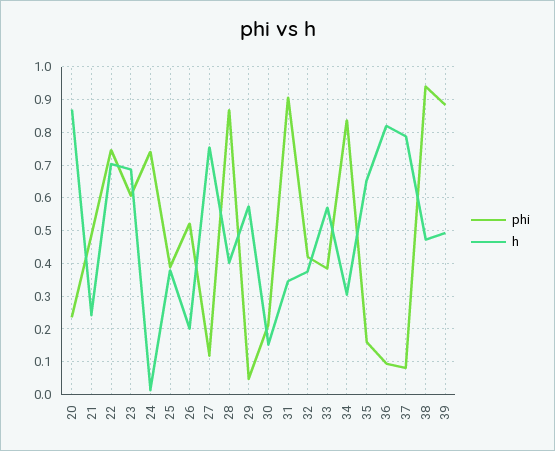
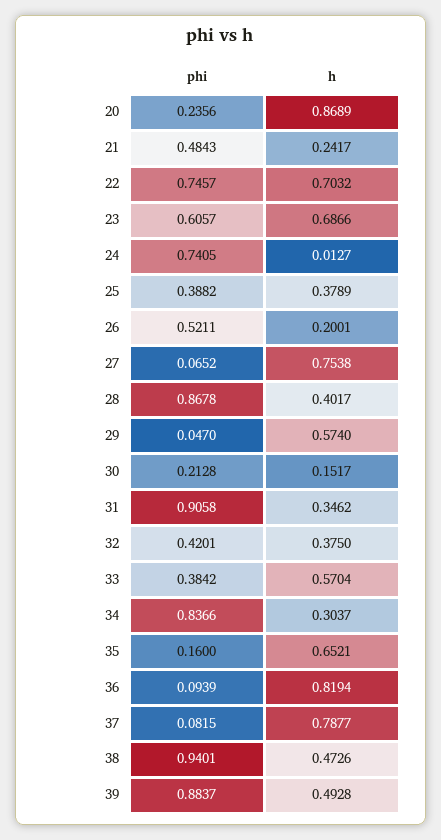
phi, 27: 0.12 -> 0.0652

